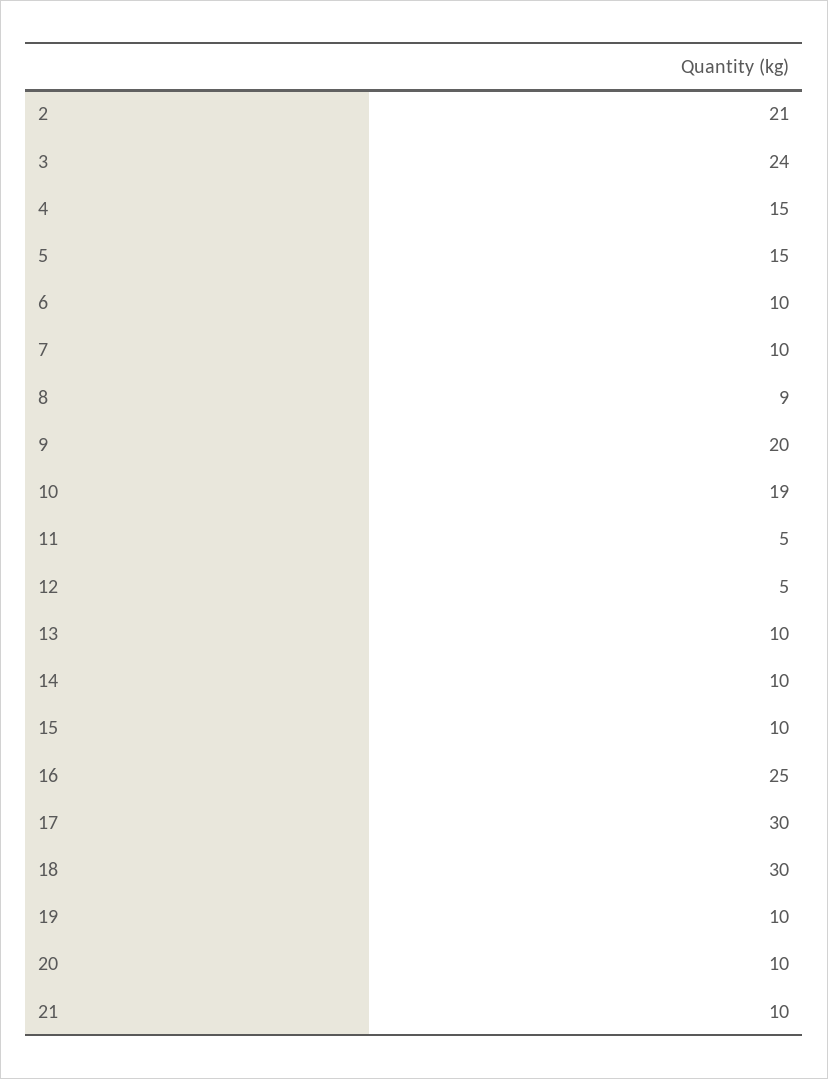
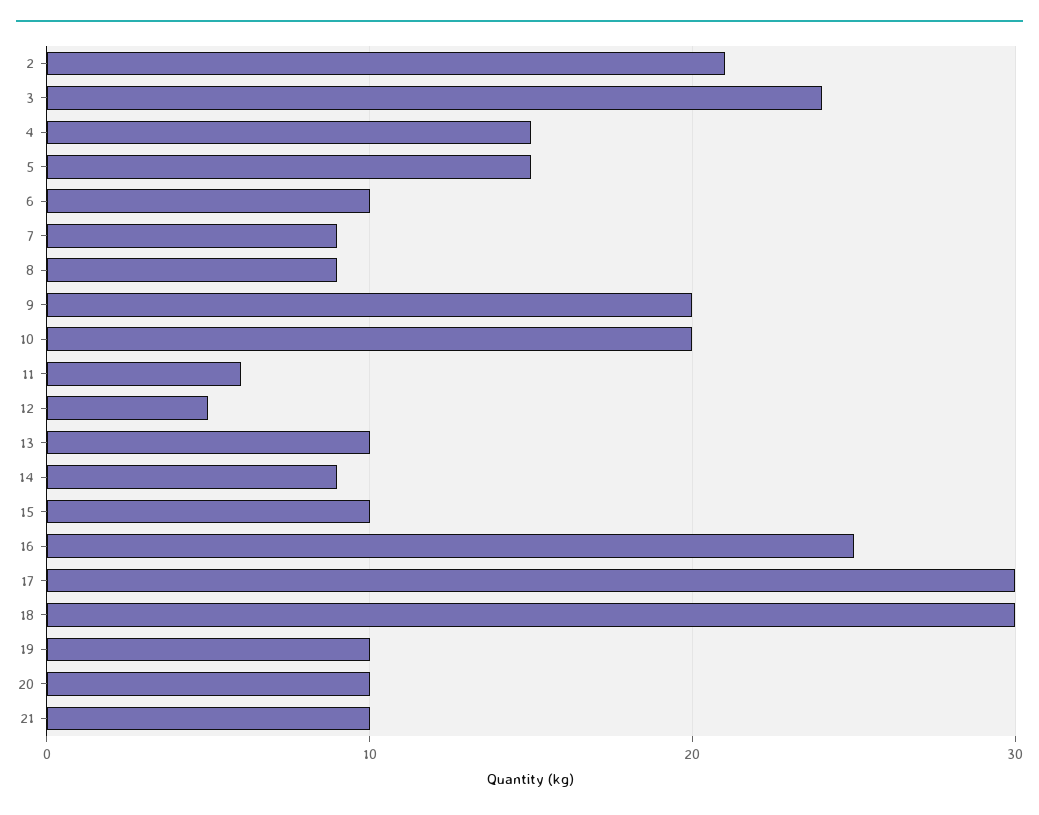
7: 10 -> 9
10: 19 -> 20
11: 5 -> 6
14: 10 -> 9

